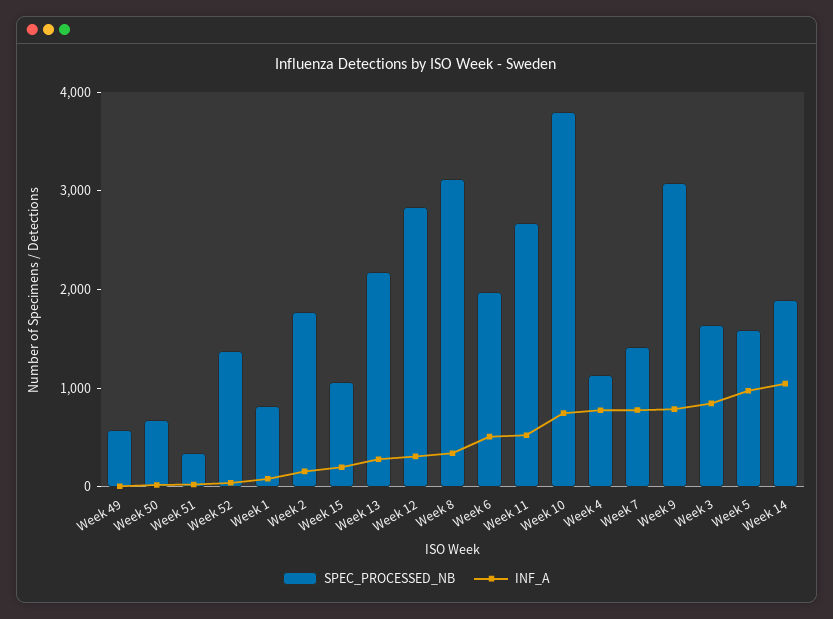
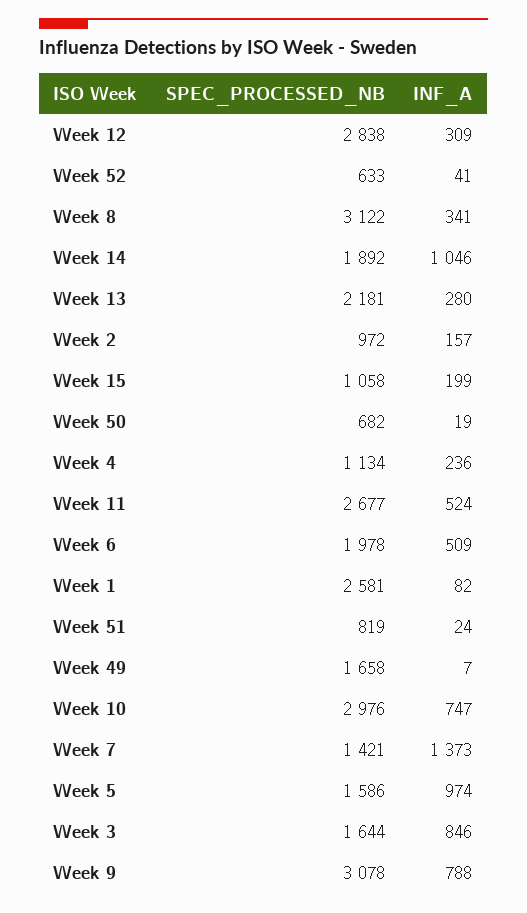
SPEC_PROCESSED_NB, Week 49: 600 -> 1658
SPEC_PROCESSED_NB, Week 51: 400 -> 819
SPEC_PROCESSED_NB, Week 52: 1400 -> 633
SPEC_PROCESSED_NB, Week 1: 800 -> 2581
SPEC_PROCESSED_NB, Week 2: 1800 -> 972
SPEC_PROCESSED_NB, Week 10: 3800 -> 2976
INF_A, Week 4: 800 -> 236
INF_A, Week 7: 800 -> 1373

